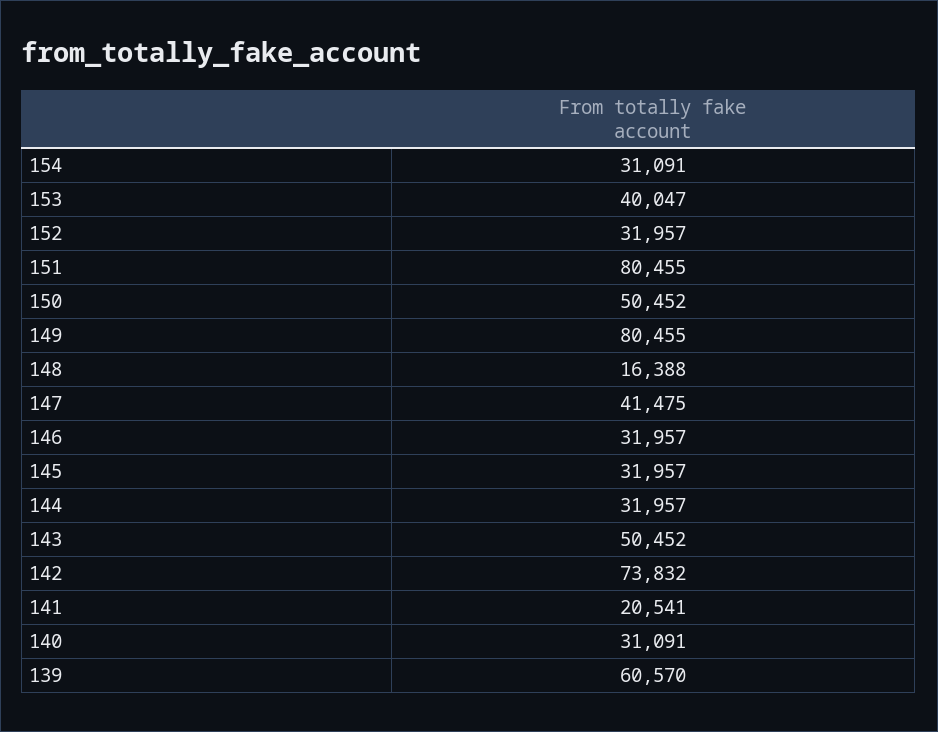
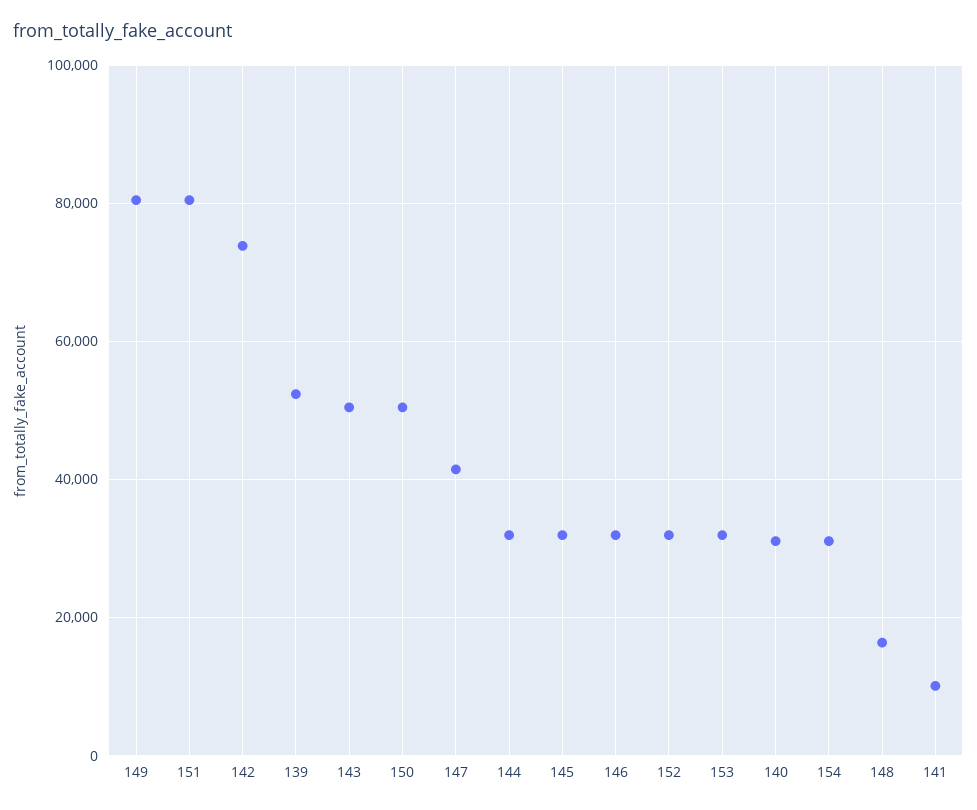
153: 40047 -> 32000
141: 20541 -> 10000
139: 60570 -> 52000

